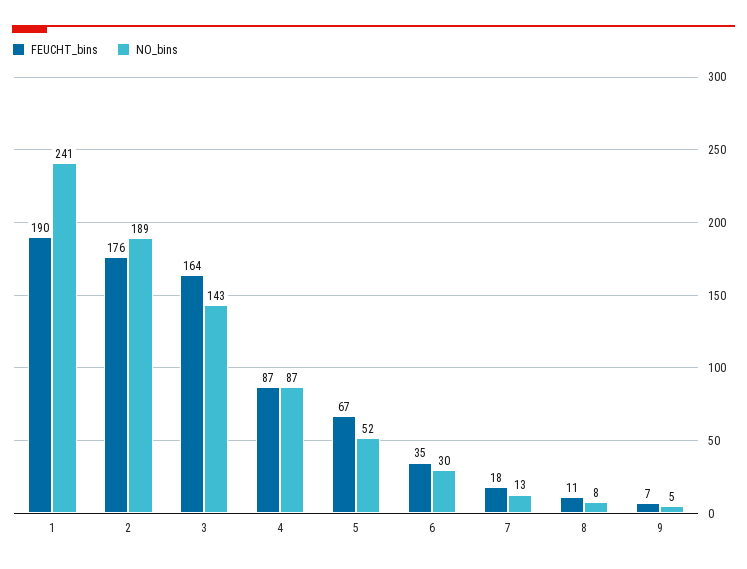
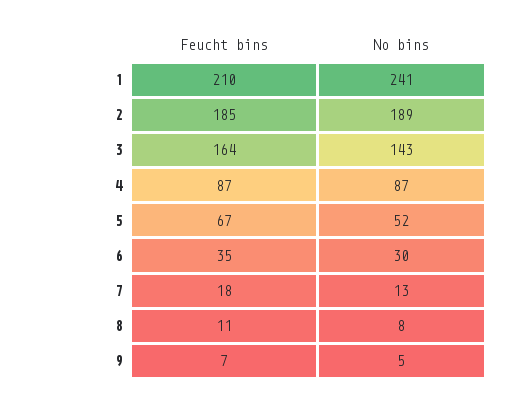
FEUCHT_bins, 1: 190 -> 210
FEUCHT_bins, 2: 176 -> 185

